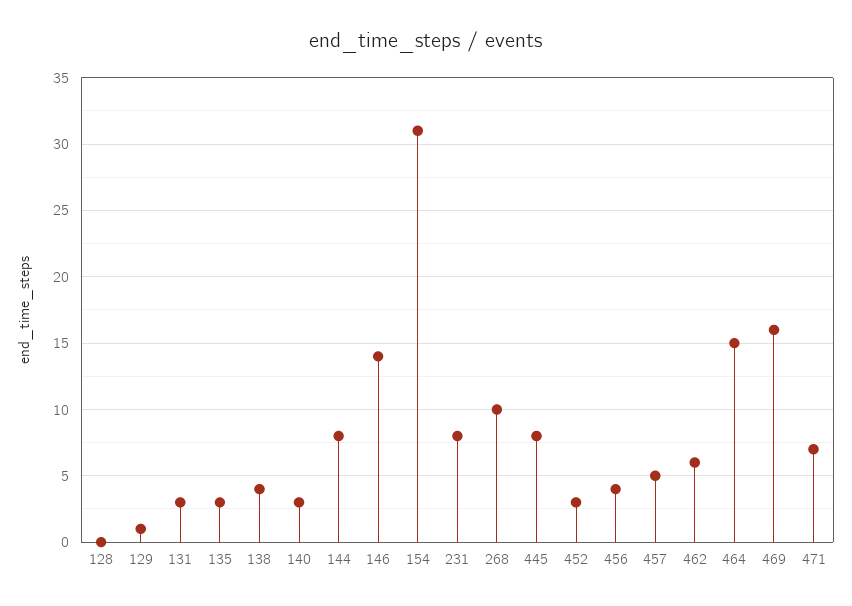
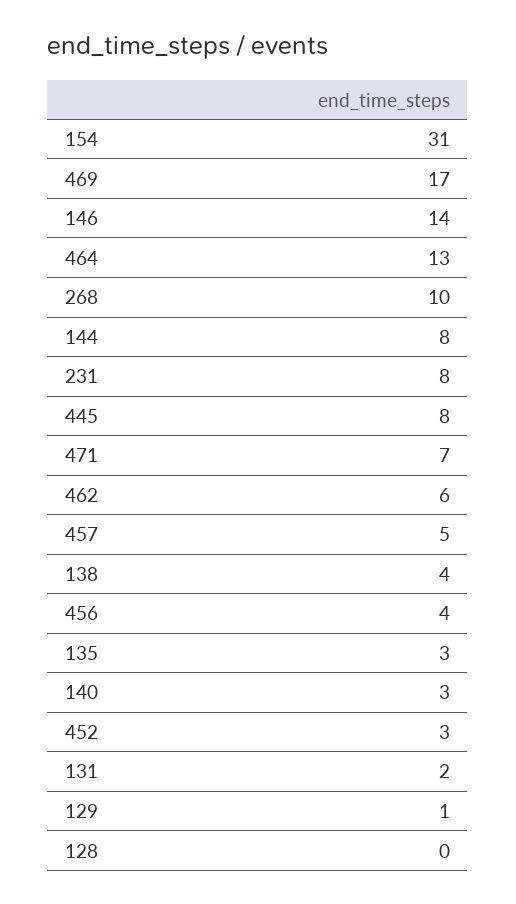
131: 3 -> 2
464: 15 -> 13
469: 16 -> 17

